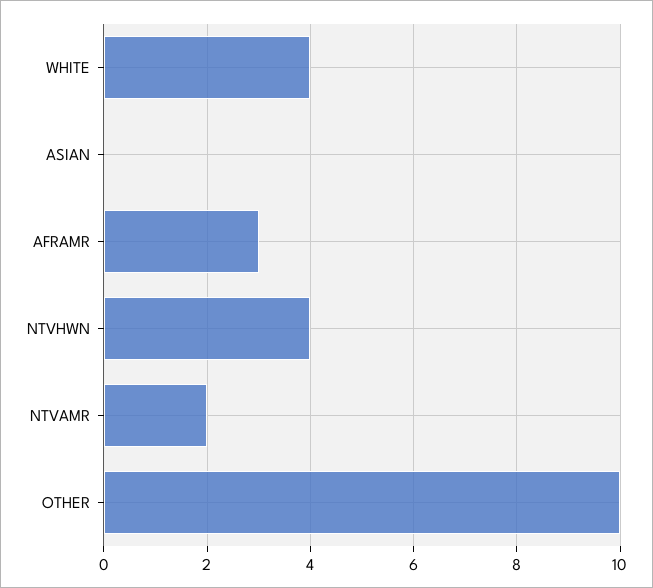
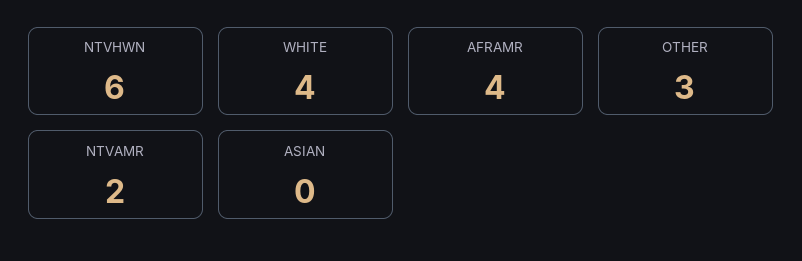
AFRAMR: 3 -> 4
NTVHWN: 4 -> 6
OTHER: 10 -> 3

